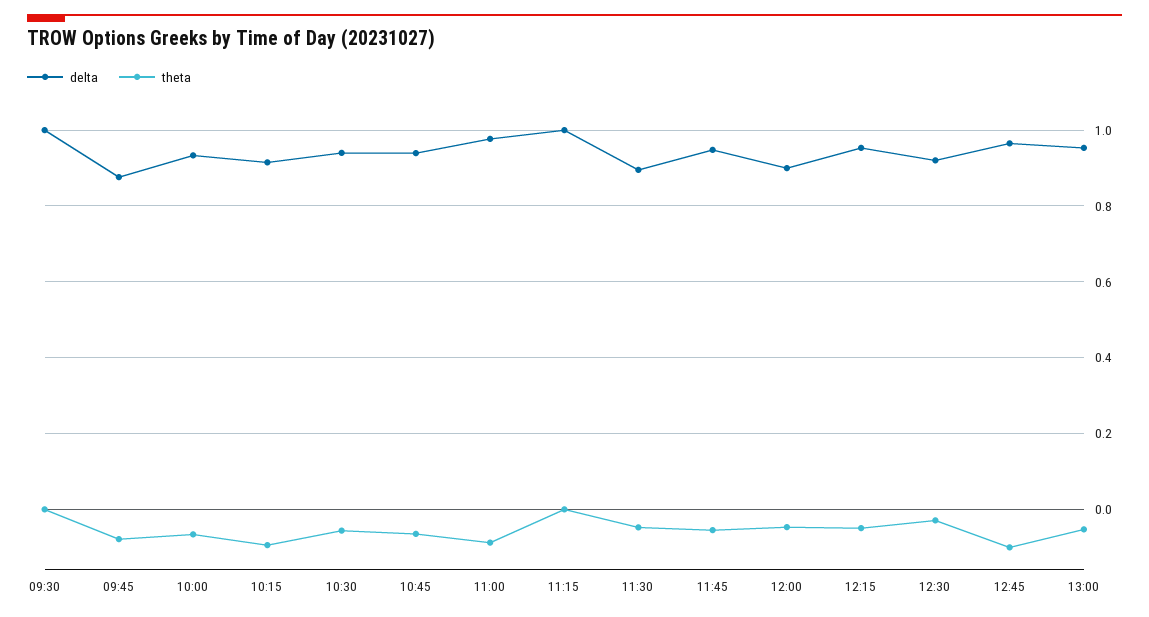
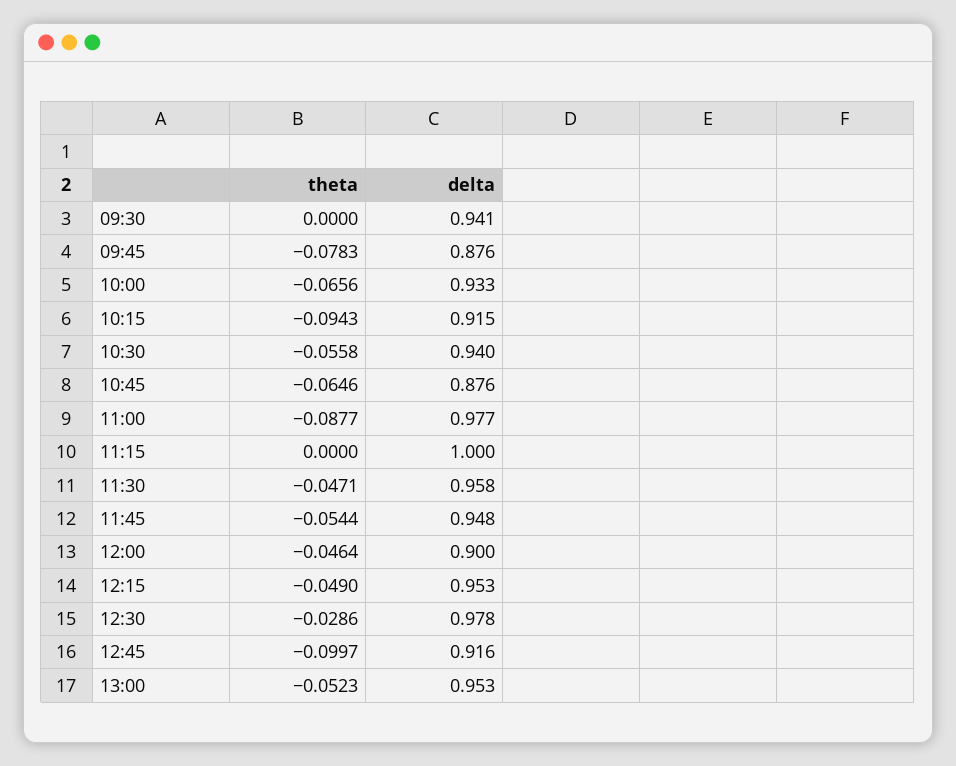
delta, 09:30: 1 -> 0.941
delta, 10:45: 0.94 -> 0.876
delta, 11:30: 0.9 -> 0.958
delta, 12:30: 0.92 -> 0.978
delta, 12:45: 0.96 -> 0.916

